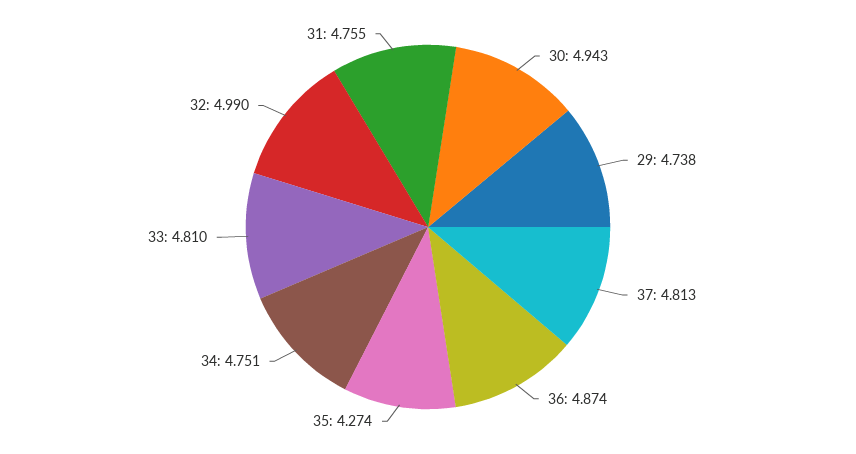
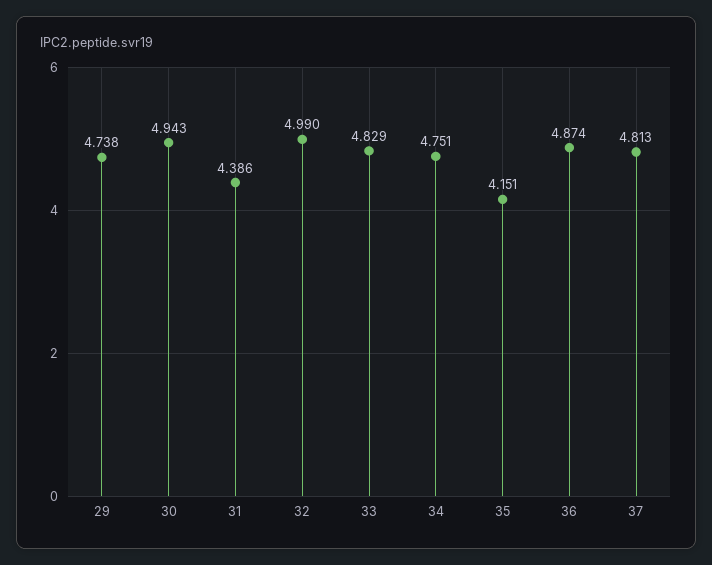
35: 4.274 -> 4.151
33: 4.81 -> 4.829
31: 4.755 -> 4.386

